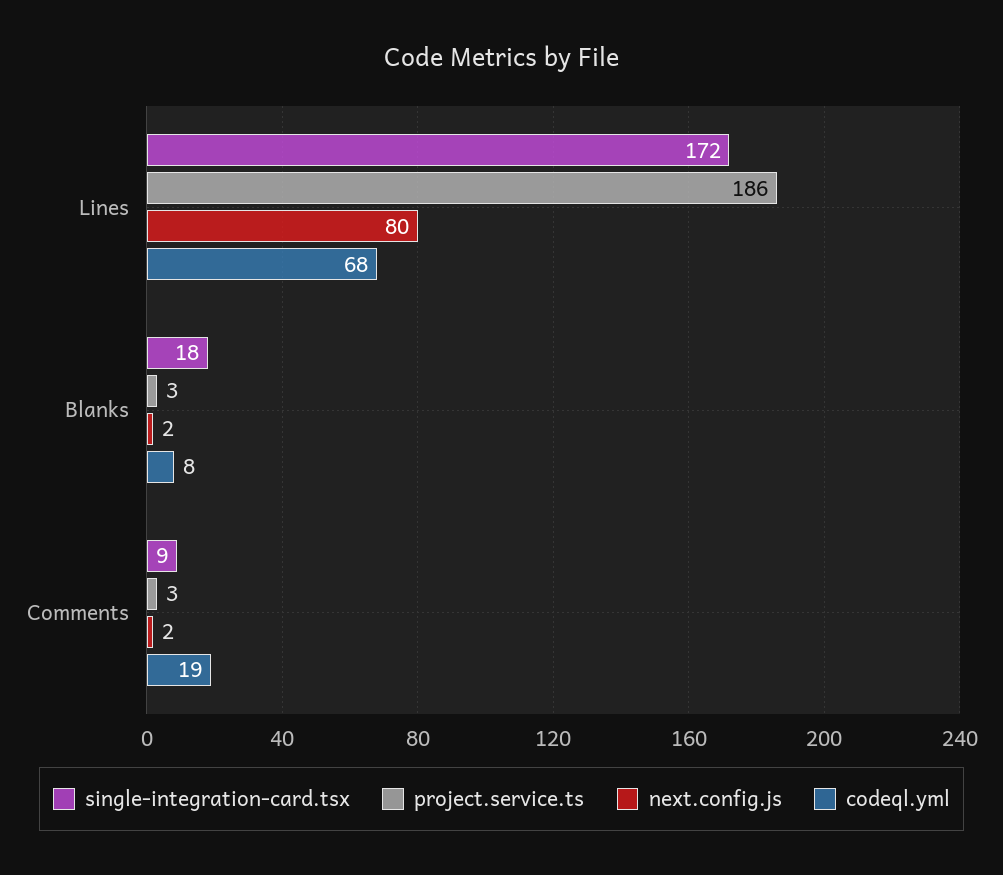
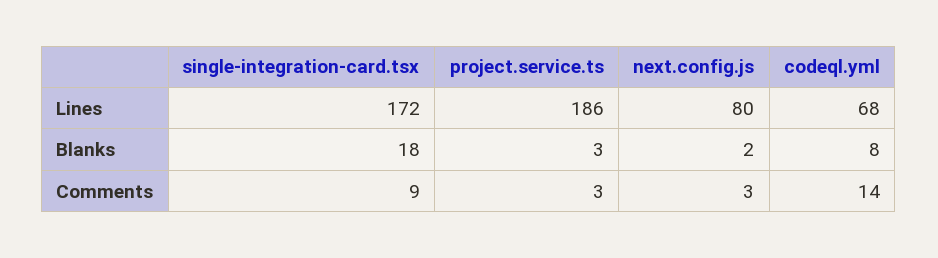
next.config.js, Comments: 2 -> 3
codeql.yml, Comments: 19 -> 14

